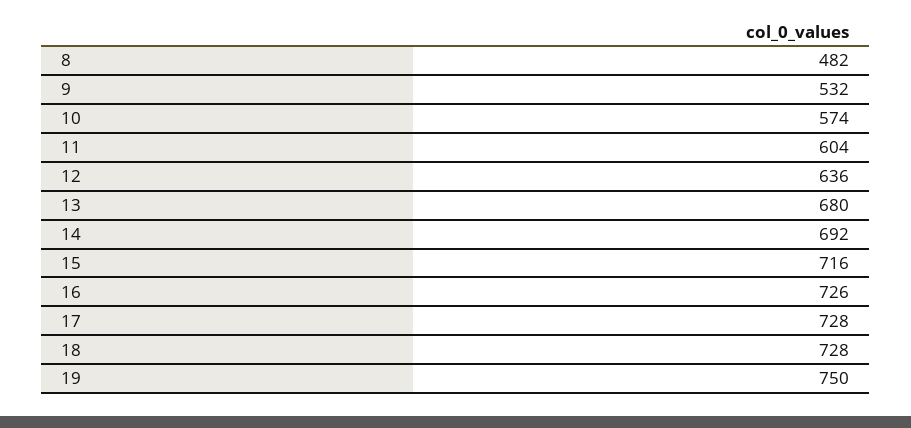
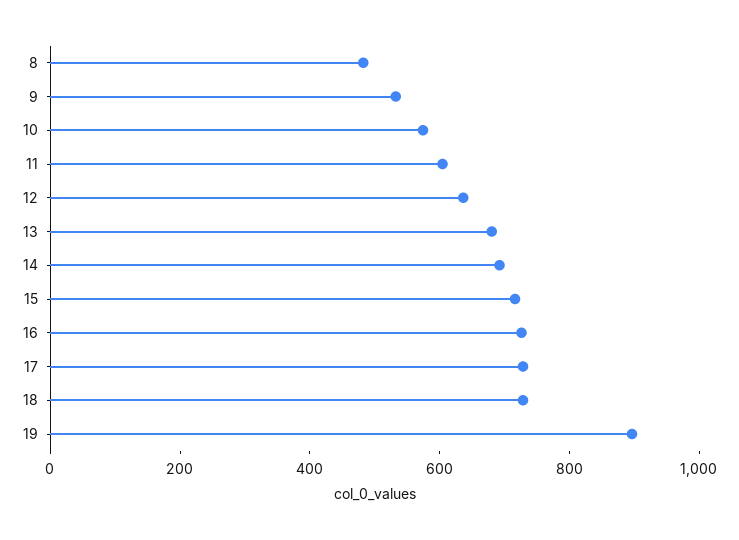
19: 750 -> 900

